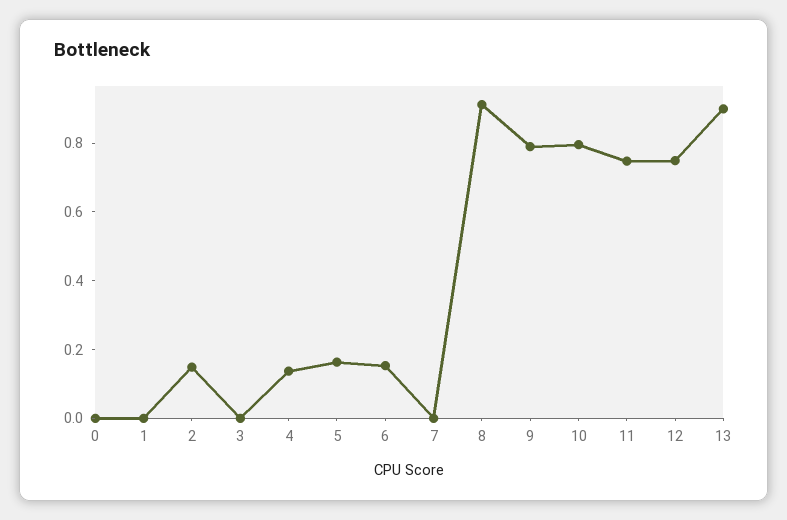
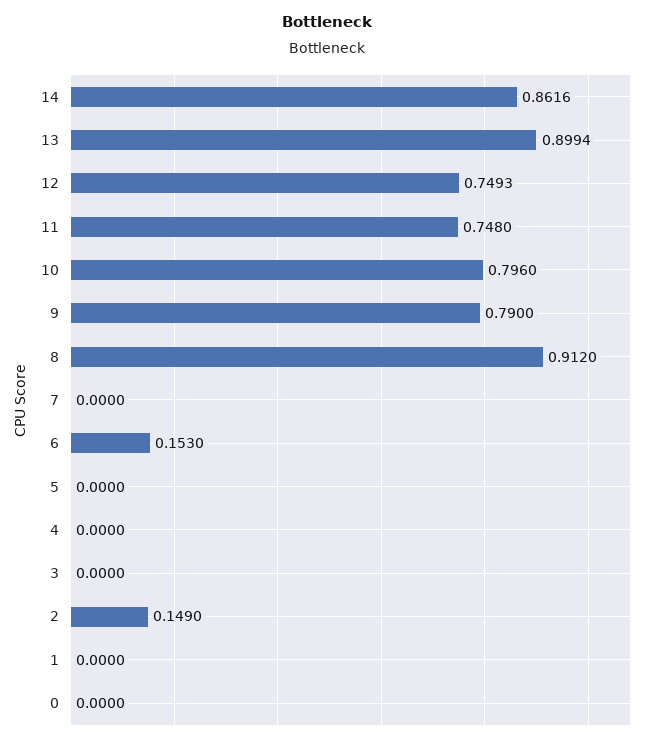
4: 0.15 -> 0
5: 0.15 -> 0
14: none -> 0.8616

